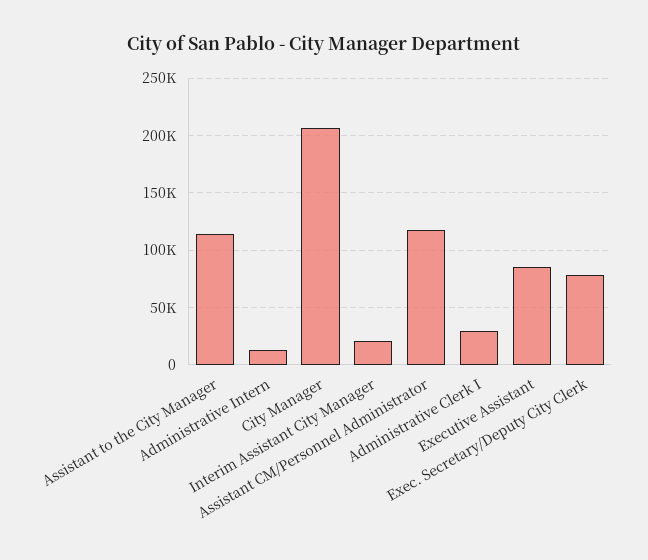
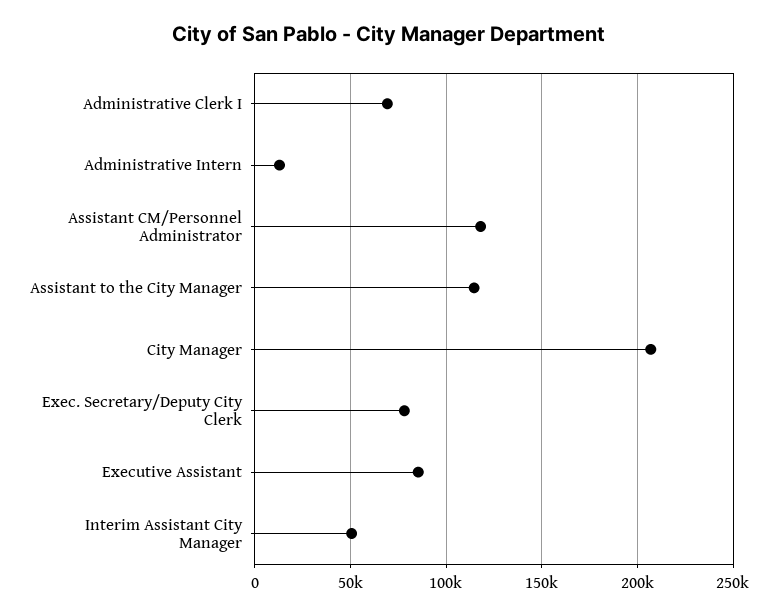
Interim Assistant City Manager: 20000 -> 50000
Administrative Clerk I: 30000 -> 70000

